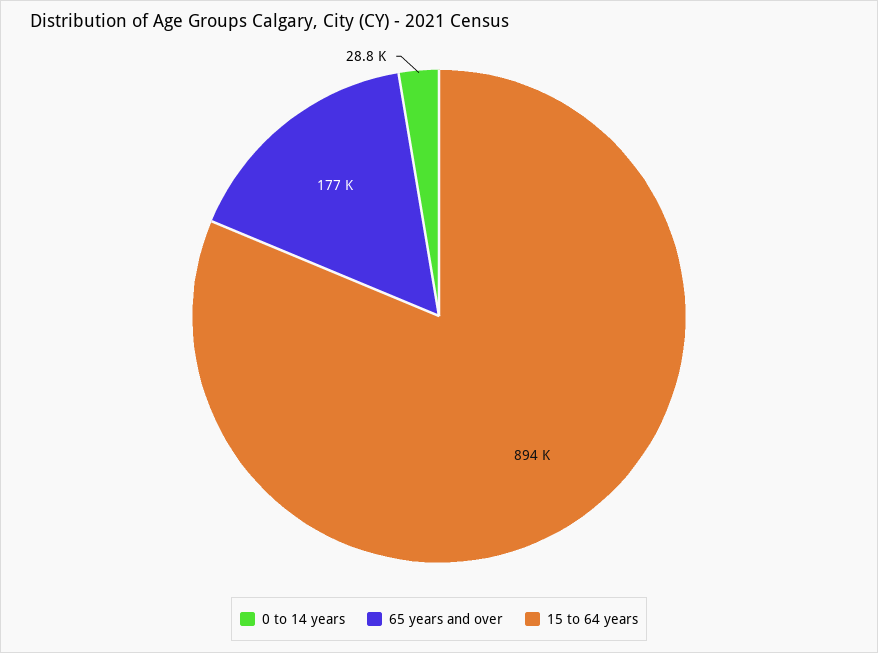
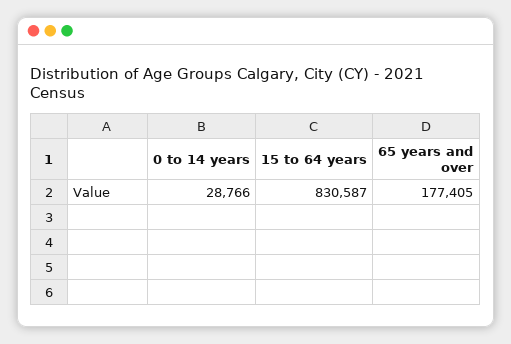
15 to 64 years: 894000 -> 830587

